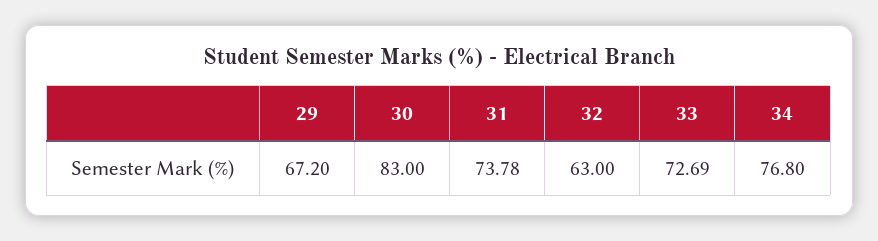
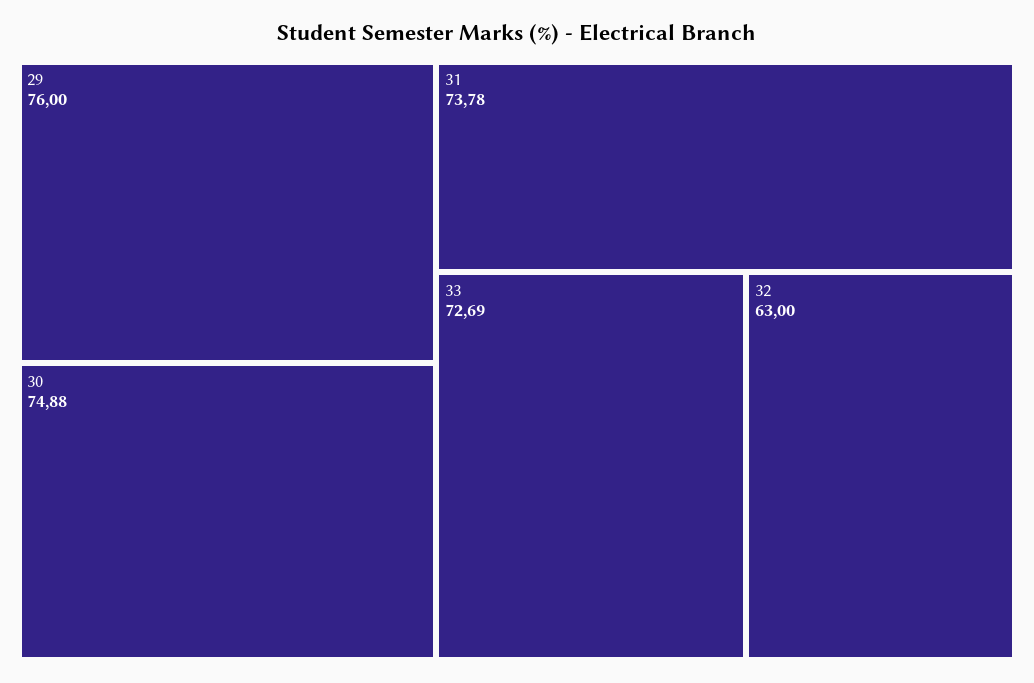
29: 67.2 -> 76
30: 83 -> 74.88
34: 76.8 -> none

